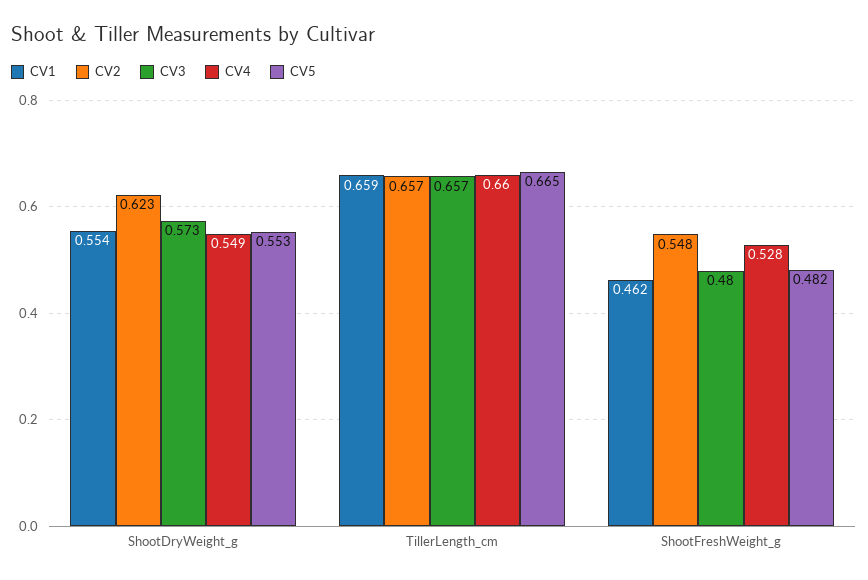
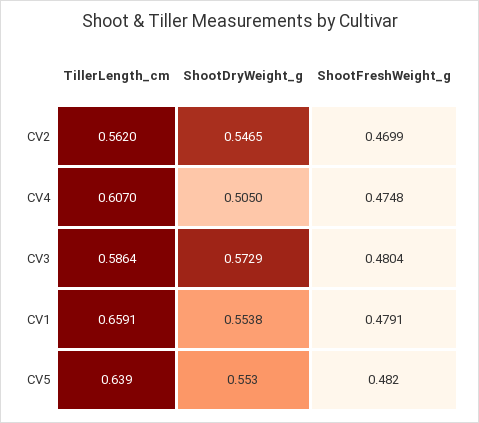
CV2, ShootDryWeight_g: 0.623 -> 0.5465
CV4, ShootDryWeight_g: 0.549 -> 0.505
CV2, TillerLength_cm: 0.657 -> 0.562
CV3, TillerLength_cm: 0.657 -> 0.5864
CV4, TillerLength_cm: 0.66 -> 0.607
CV5, TillerLength_cm: 0.665 -> 0.639
CV1, ShootFreshWeight_g: 0.462 -> 0.4791
CV2, ShootFreshWeight_g: 0.548 -> 0.4699
CV4, ShootFreshWeight_g: 0.528 -> 0.4748

